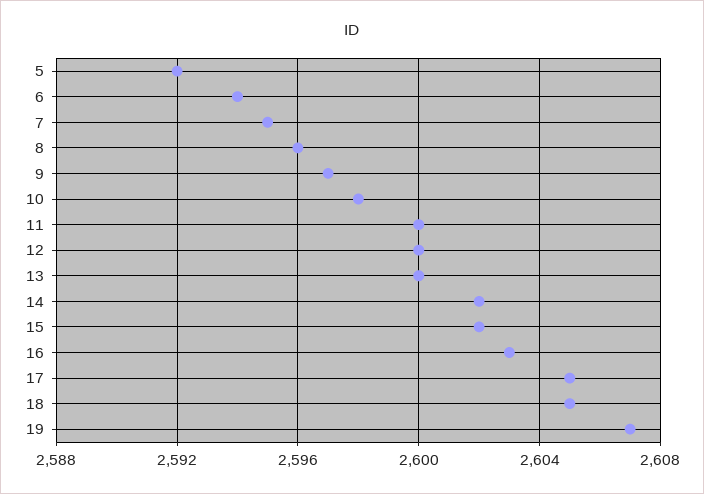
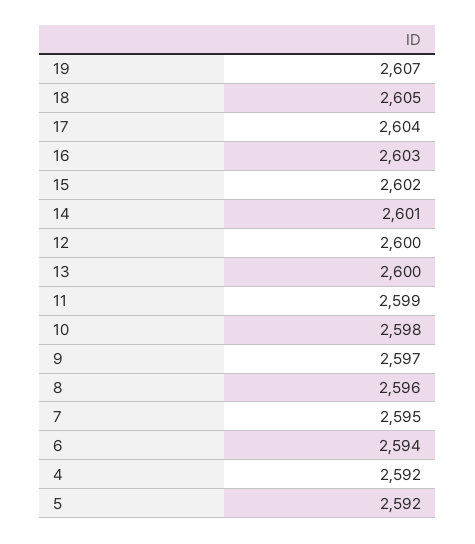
11: 2600 -> 2599
14: 2602 -> 2601
17: 2605 -> 2604
4: none -> 2592

